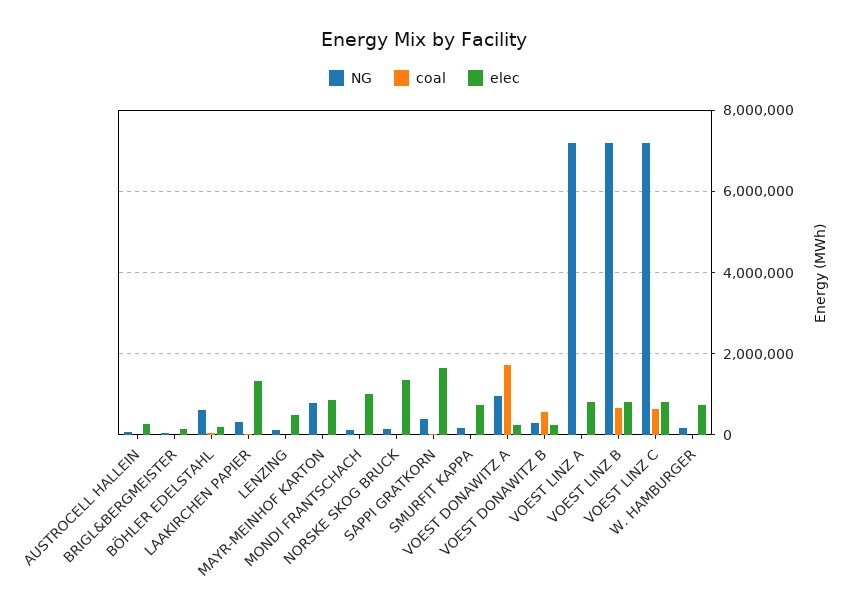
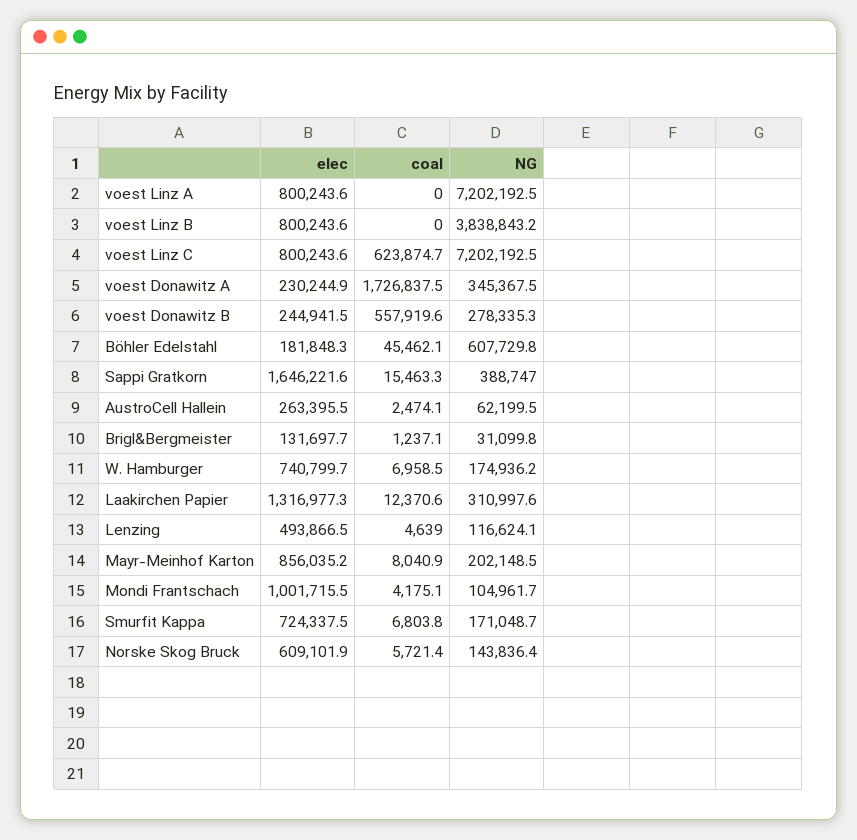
NG, MAYR-MEINHOF KARTON: 800000 -> 202148.5
elec, NORSKE SKOG BRUCK: 1400000 -> 609101.9
NG, VOEST DONAWITZ A: 1000000 -> 345367.5
NG, VOEST LINZ B: 7200000 -> 3838843.2
coal, VOEST LINZ B: 600000 -> 0

